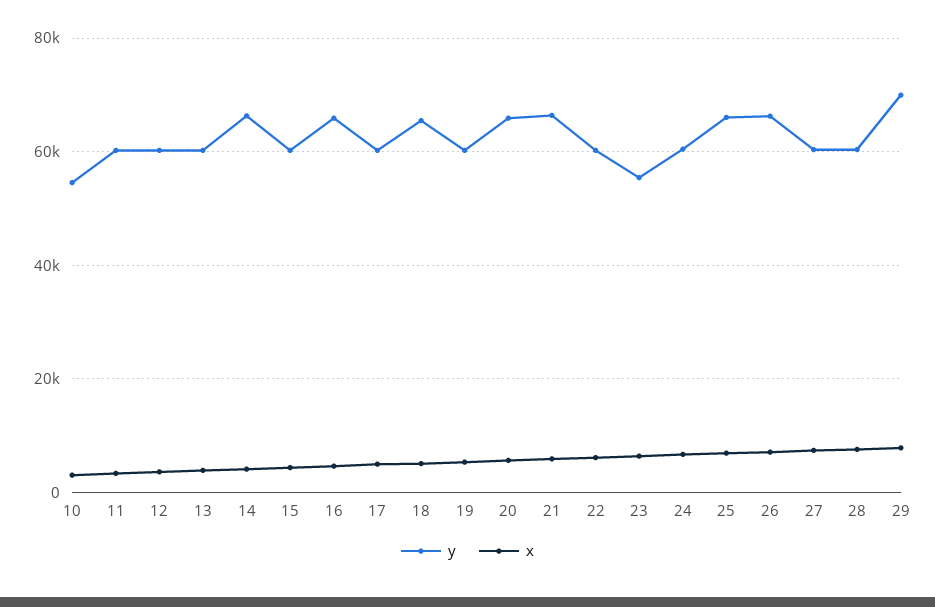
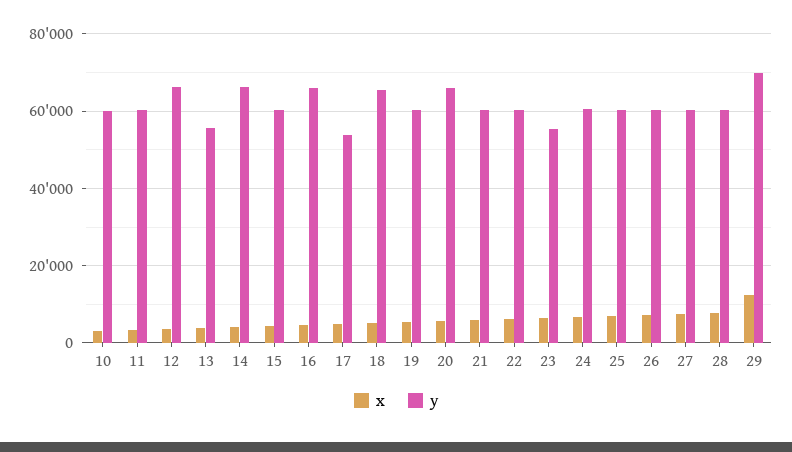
y, 10: 54000 -> 60000
y, 12: 60000 -> 66000
y, 13: 60000 -> 56000
y, 17: 60000 -> 54000
y, 21: 66000 -> 60000
y, 25: 66000 -> 60000
y, 26: 66000 -> 60000
x, 29: 8000 -> 12000

